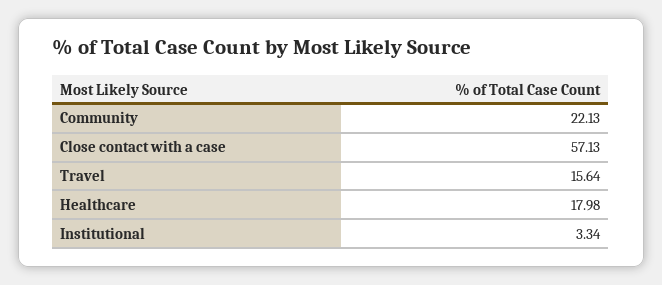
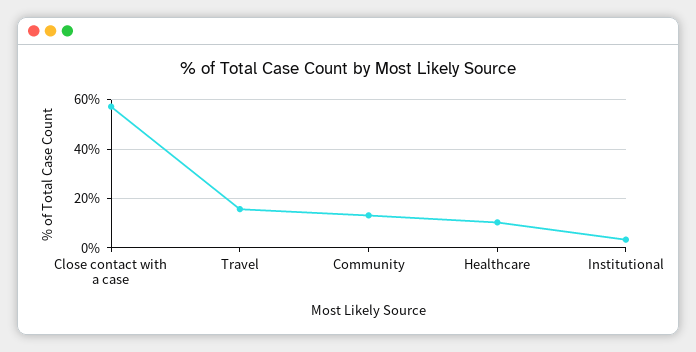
Community: 22.13 -> 12.5
Healthcare: 17.98 -> 10

